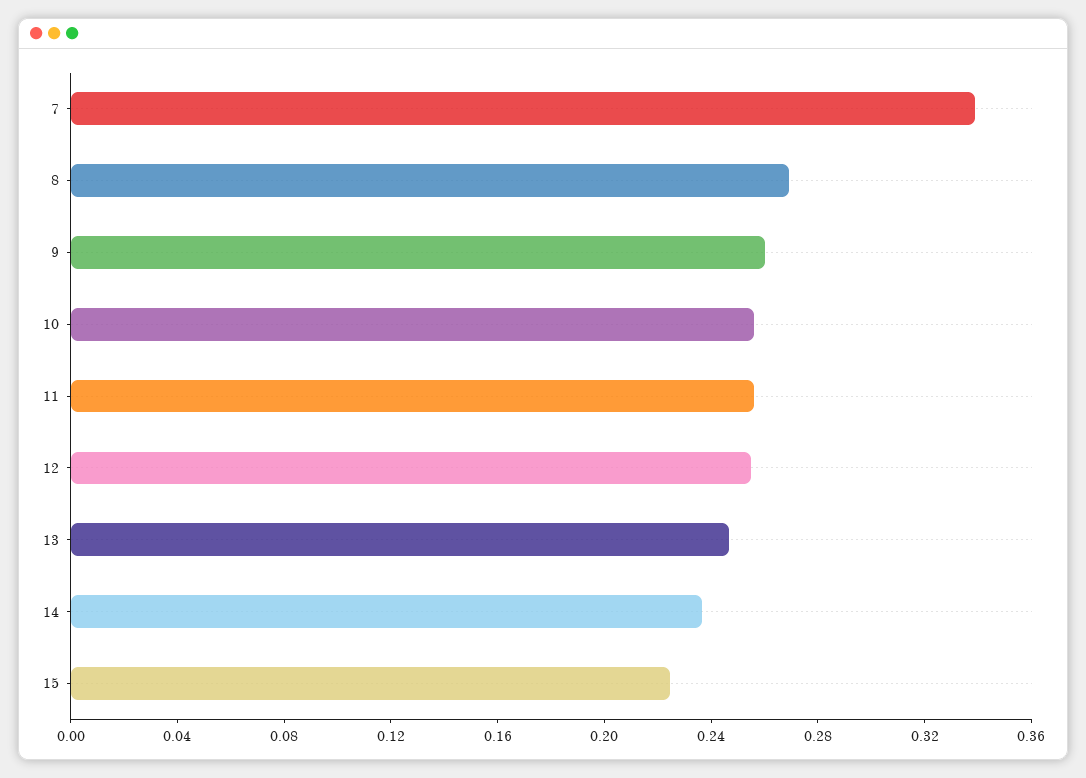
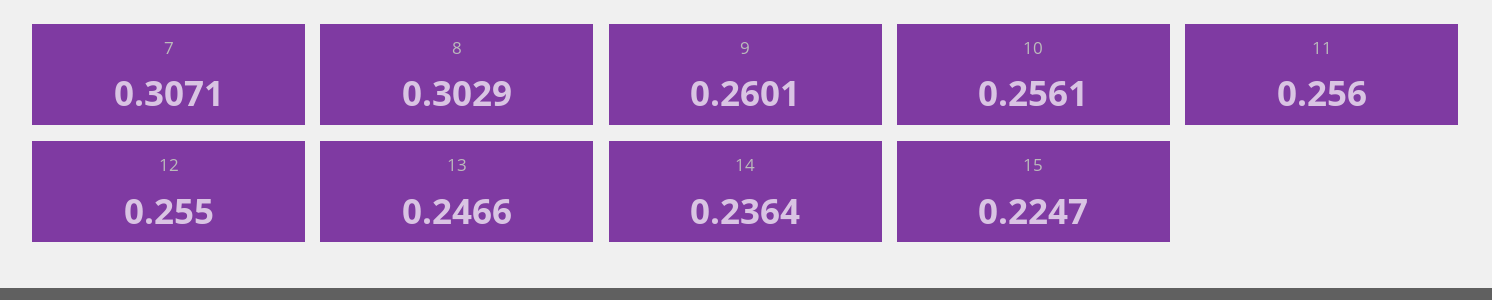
7: 0.34 -> 0.3071
8: 0.27 -> 0.3029

